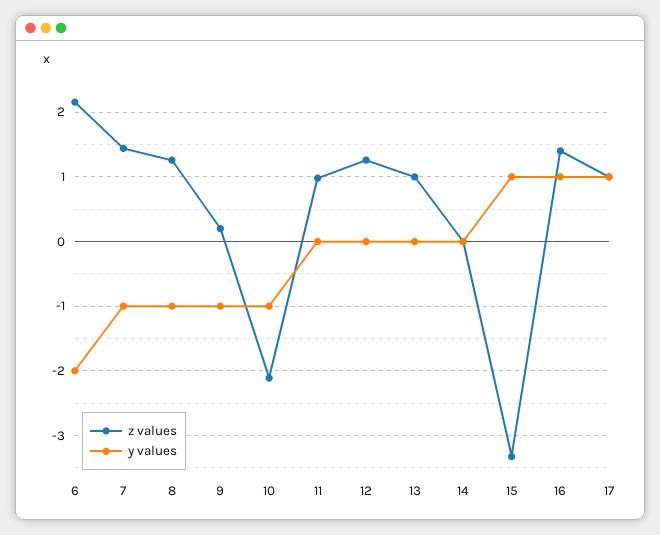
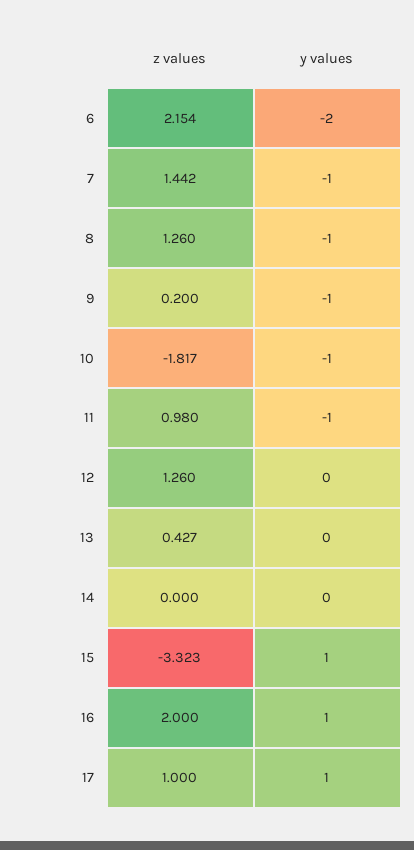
z values, 10: -2.1 -> -1.817
y values, 11: 0 -> -1
z values, 13: 1 -> 0.427
z values, 16: 1.4 -> 2

